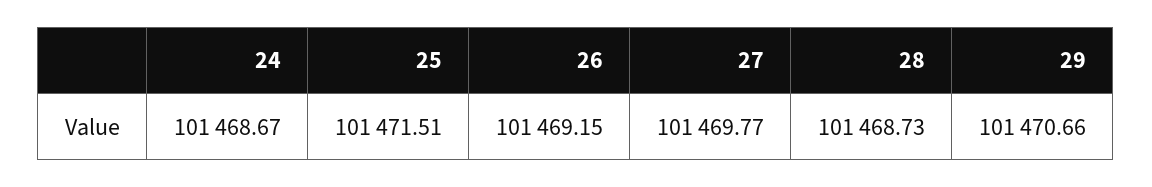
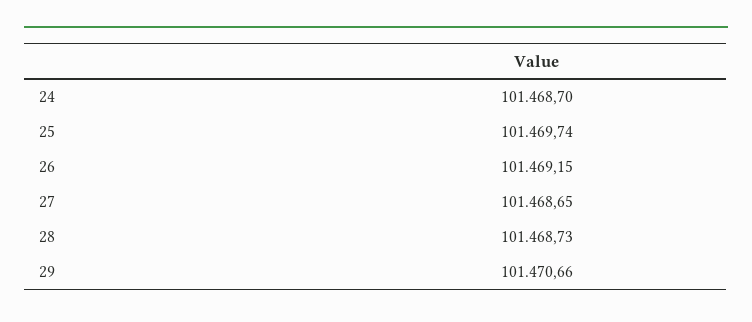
24: 101468.67 -> 101468.7
25: 101471.51 -> 101469.74
27: 101469.77 -> 101468.65

